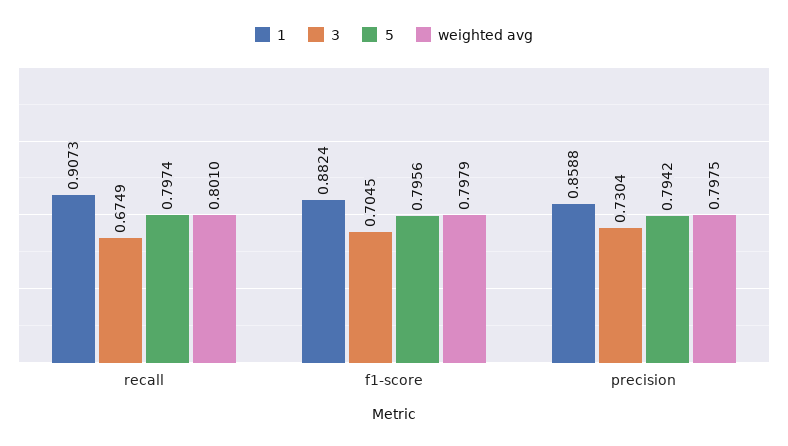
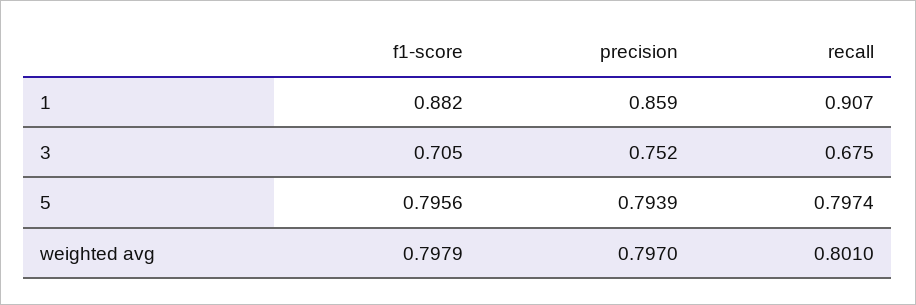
3, precision: 0.7304 -> 0.752
5, precision: 0.7942 -> 0.7939
weighted avg, precision: 0.7975 -> 0.797

